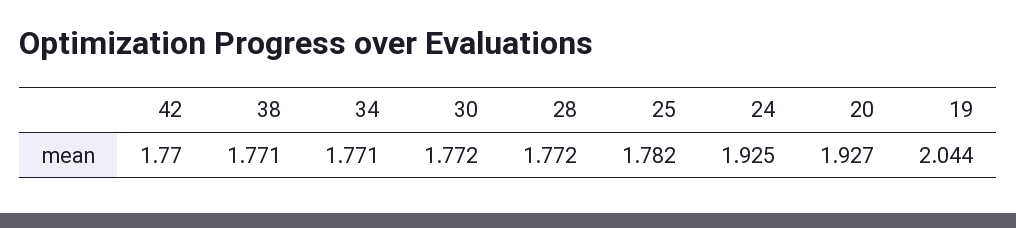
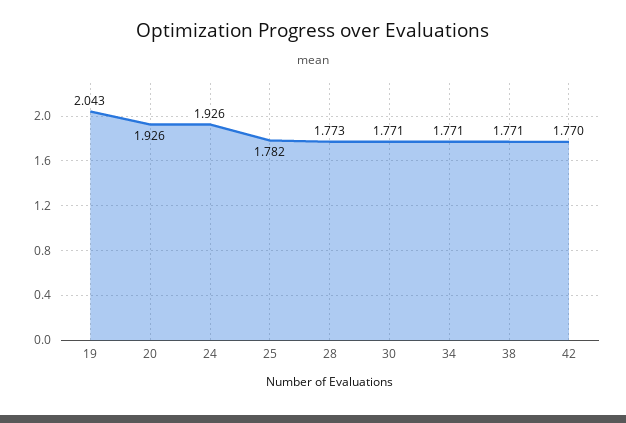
30: 1.772 -> 1.771
28: 1.772 -> 1.773
24: 1.925 -> 1.926
20: 1.927 -> 1.926
19: 2.044 -> 2.043

